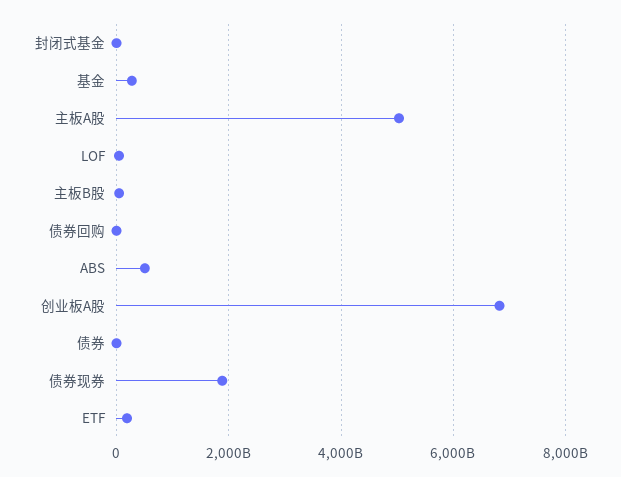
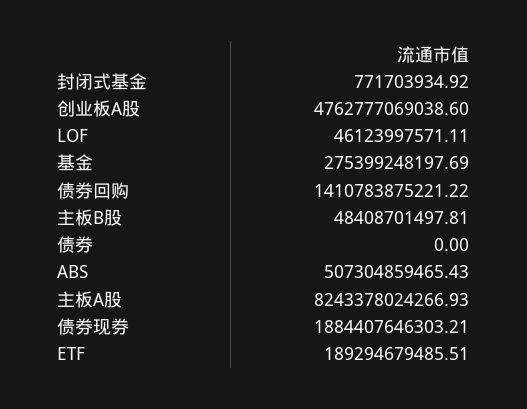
主板A股: 5000000000000 -> 8243378024266.93
债券回购: 0 -> 1410783875221.22
创业板A股: 6800000000000 -> 4762777069038.6

